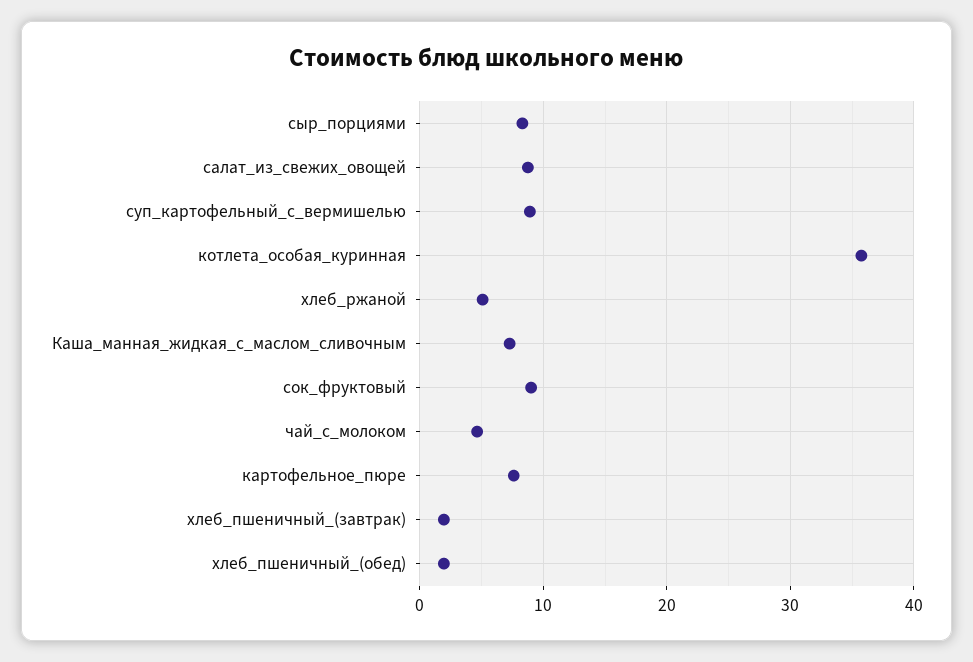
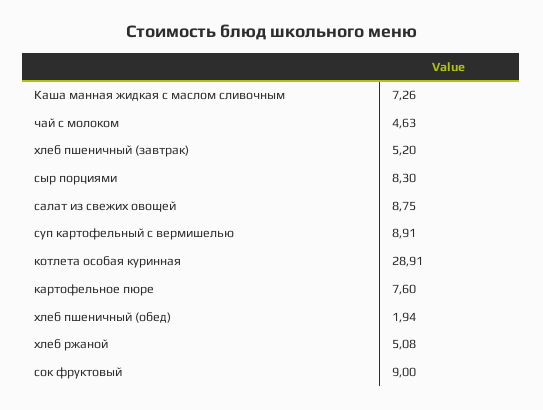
котлета_особая_куринная: 36 -> 28.91
хлеб_пшеничный_(завтрак): 2 -> 5.2

